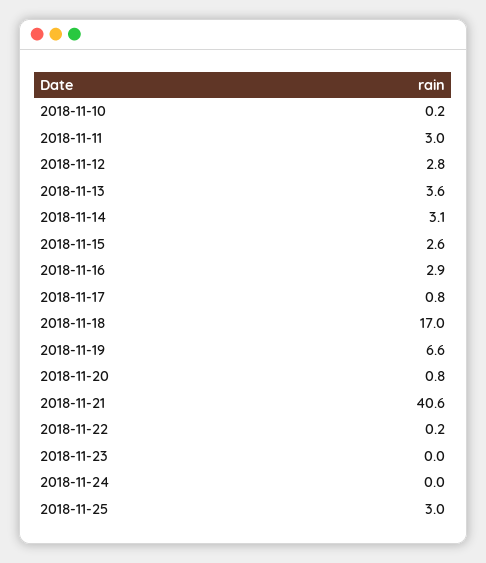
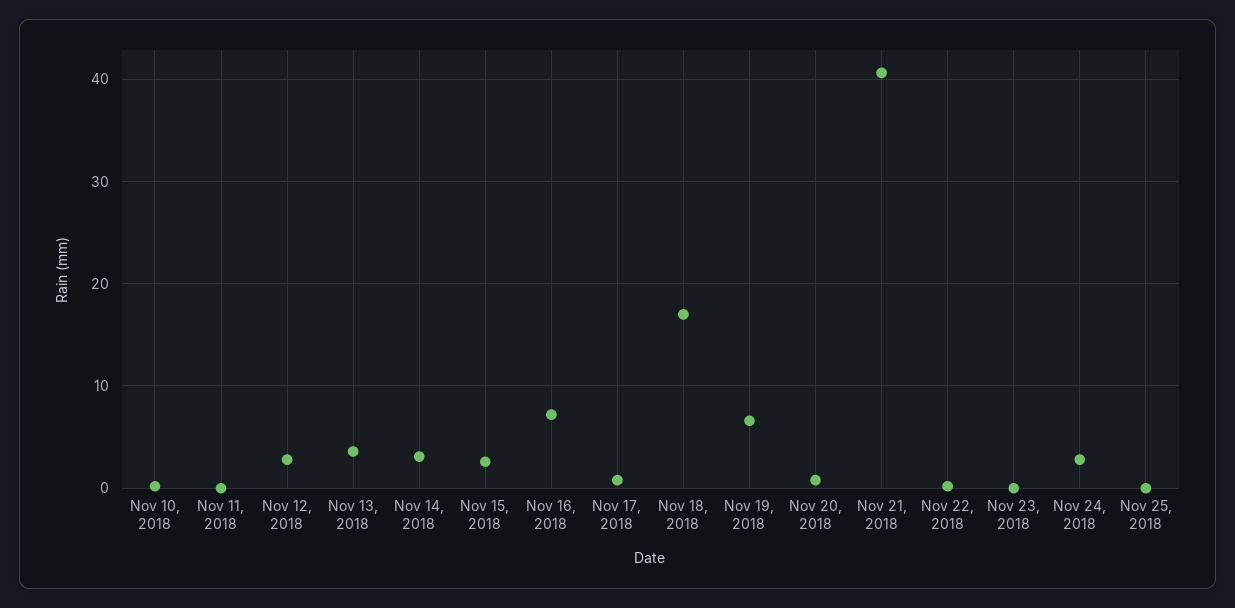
2018-11-11: 3 -> 0
2018-11-16: 2.9 -> 7
2018-11-24: 0 -> 3
2018-11-25: 3 -> 0

